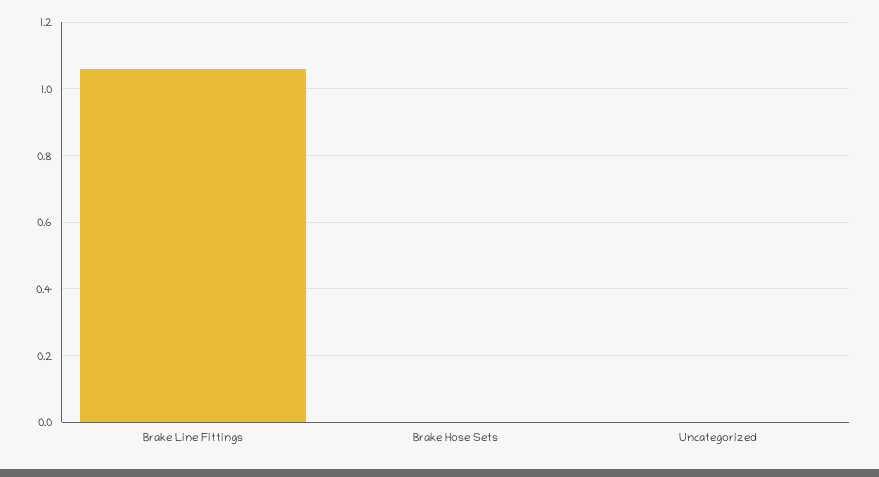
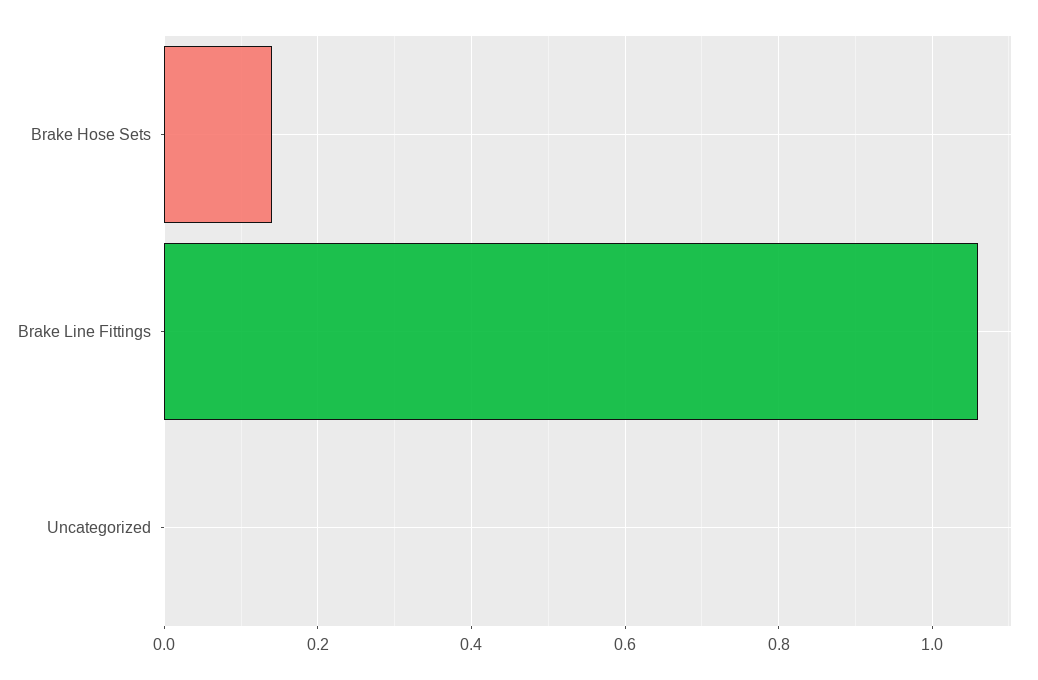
Brake Hose Sets: 0 -> 0.15

